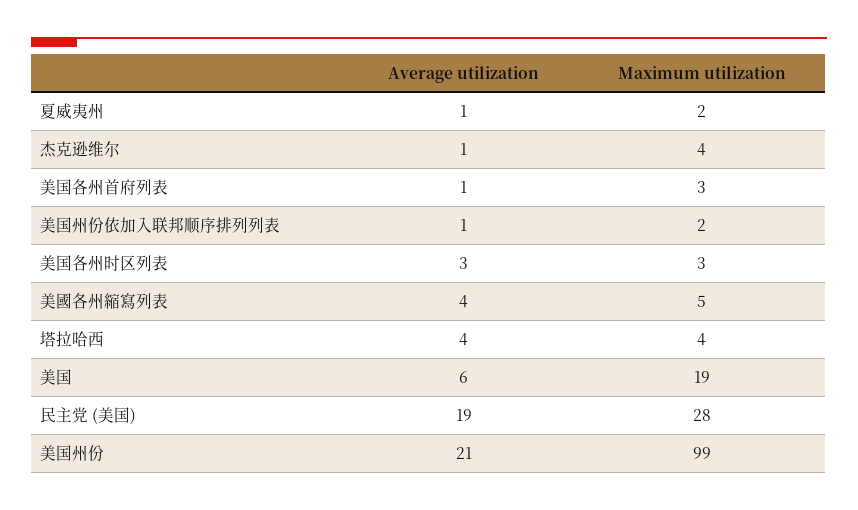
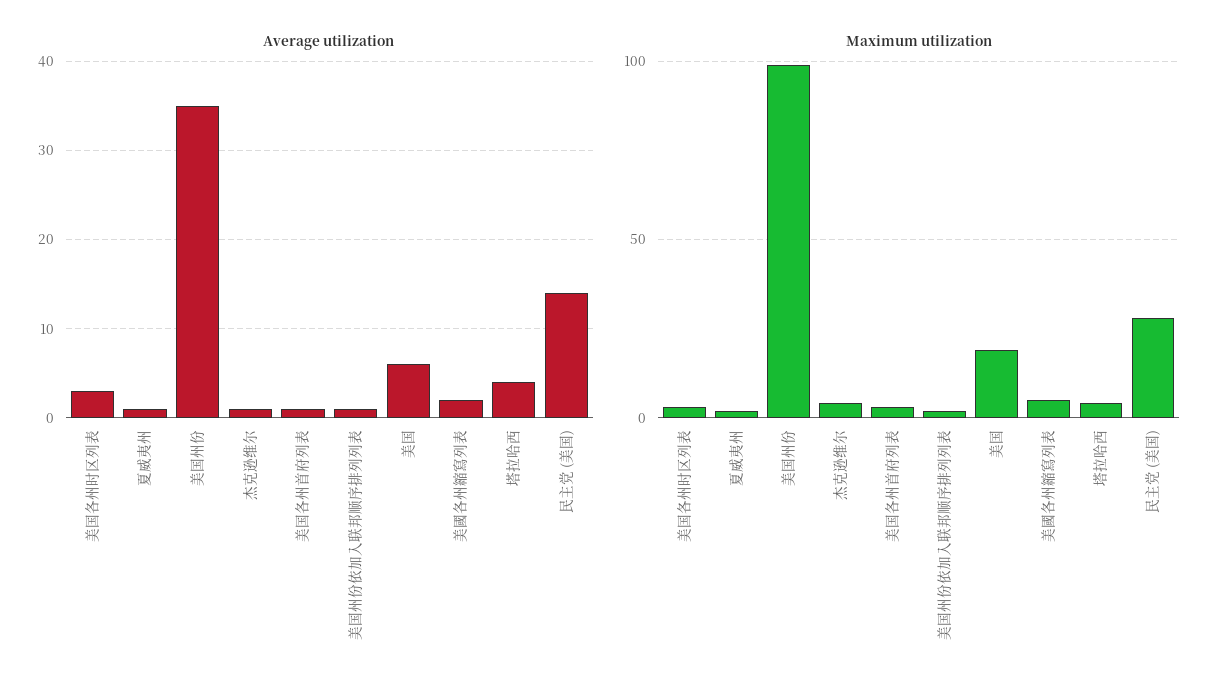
Average utilization, 美國各州縮寫列表: 4 -> 2
Average utilization, 民主党 (美国): 19 -> 14
Average utilization, 美国州份: 21 -> 35

